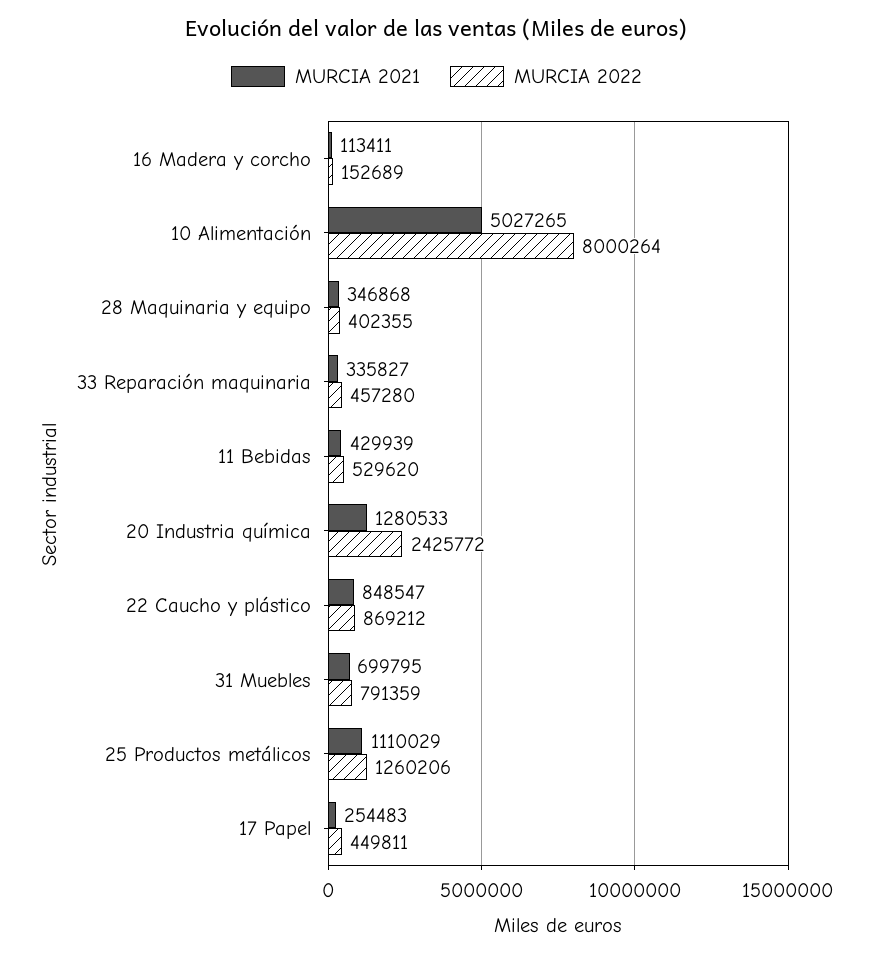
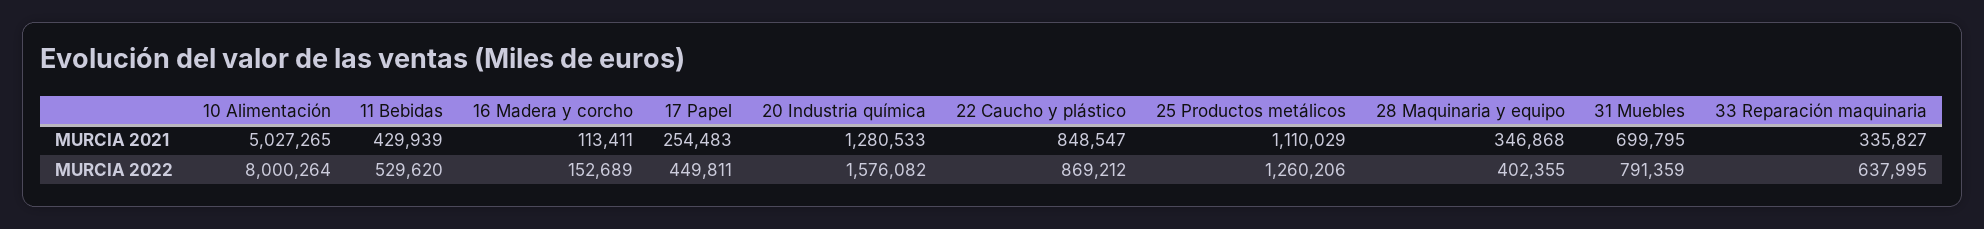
MURCIA 2022, 33 Reparación maquinaria: 457280 -> 637995
MURCIA 2022, 20 Industria química: 2425772 -> 1576082

